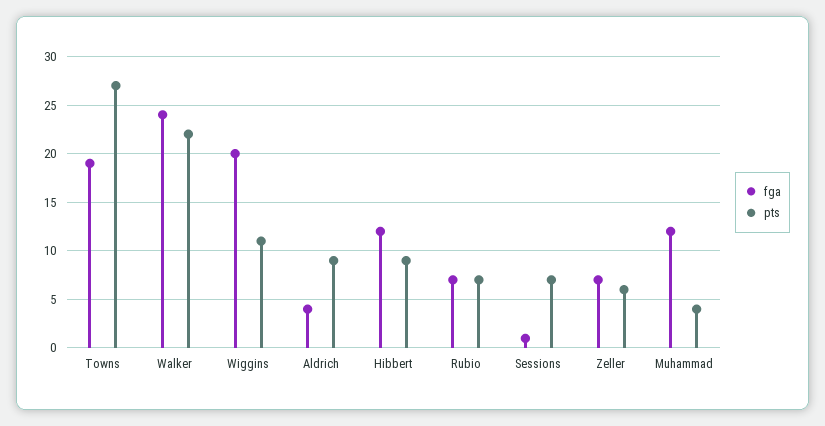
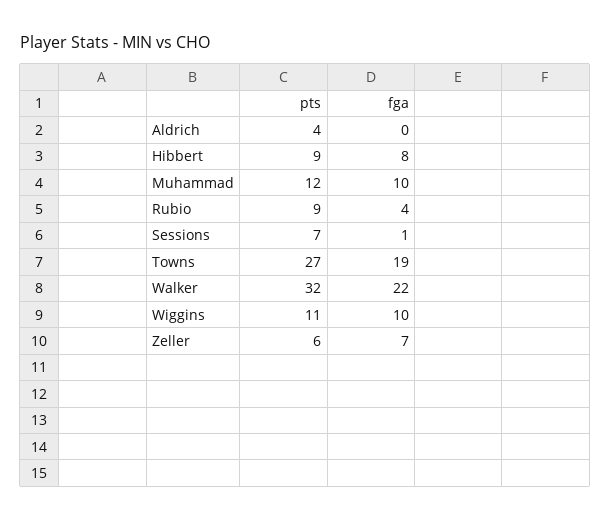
fga, Walker: 24 -> 22
pts, Walker: 22 -> 32
fga, Wiggins: 20 -> 10
fga, Aldrich: 4 -> 0
pts, Aldrich: 9 -> 4
fga, Hibbert: 12 -> 8
fga, Rubio: 7 -> 4
pts, Rubio: 7 -> 9
fga, Muhammad: 12 -> 10
pts, Muhammad: 4 -> 12

